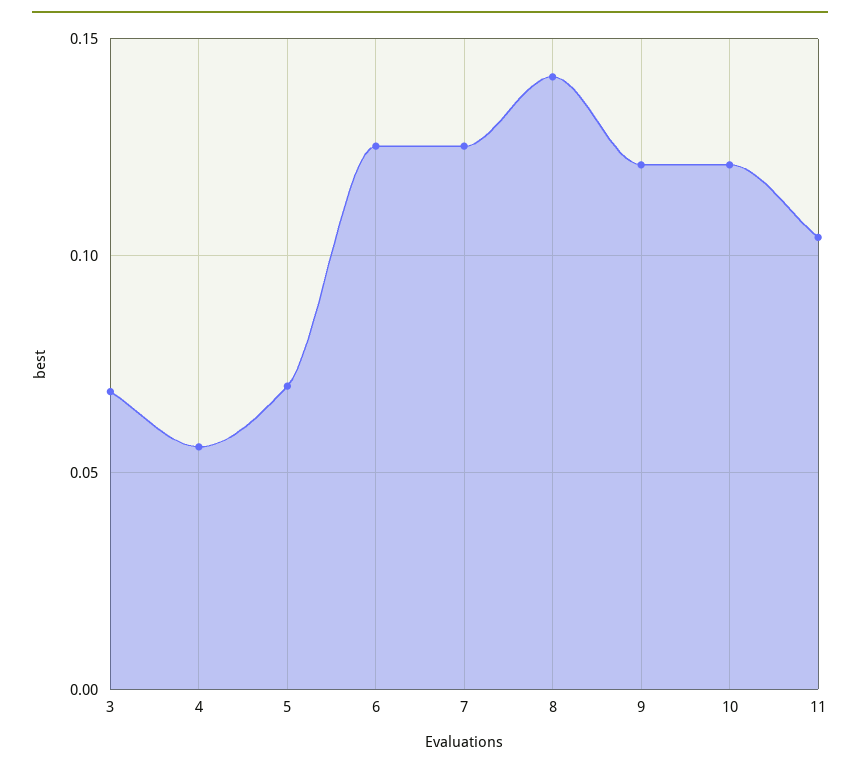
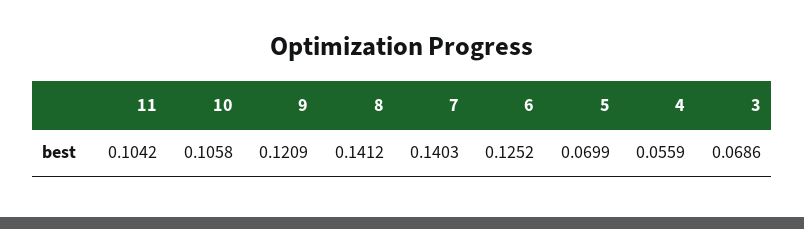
7: 0.125 -> 0.1403
10: 0.12 -> 0.1058

